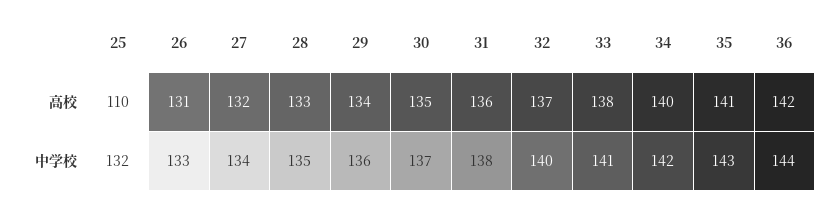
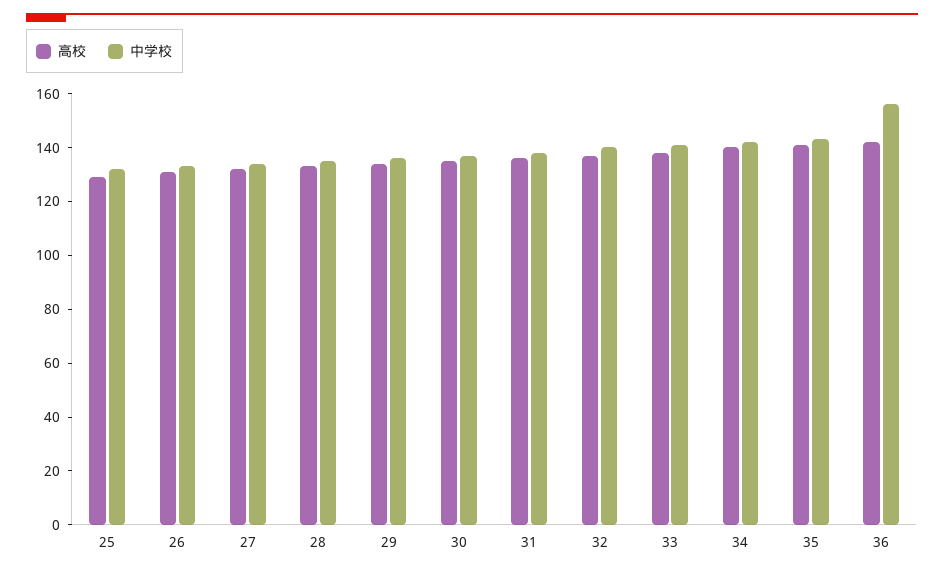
高校, 25: 110 -> 130
中学校, 36: 144 -> 155

